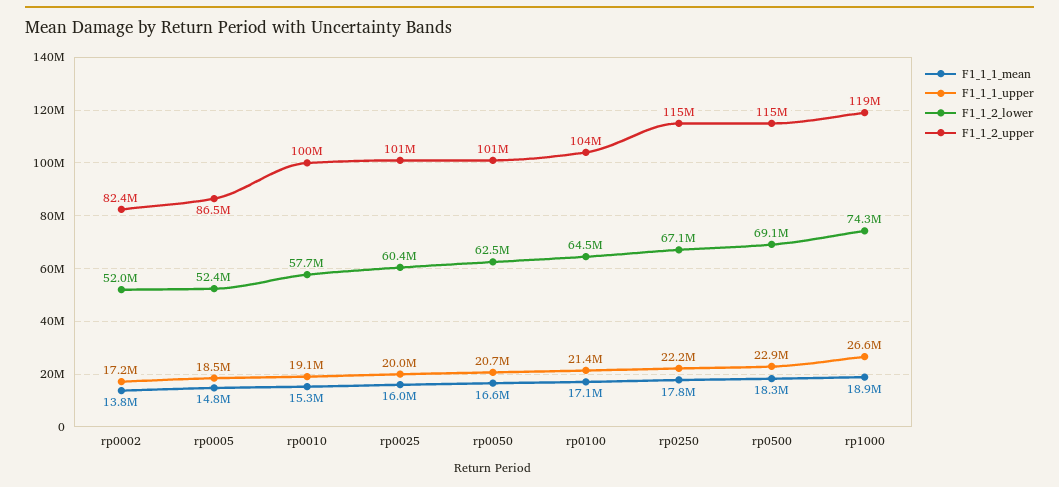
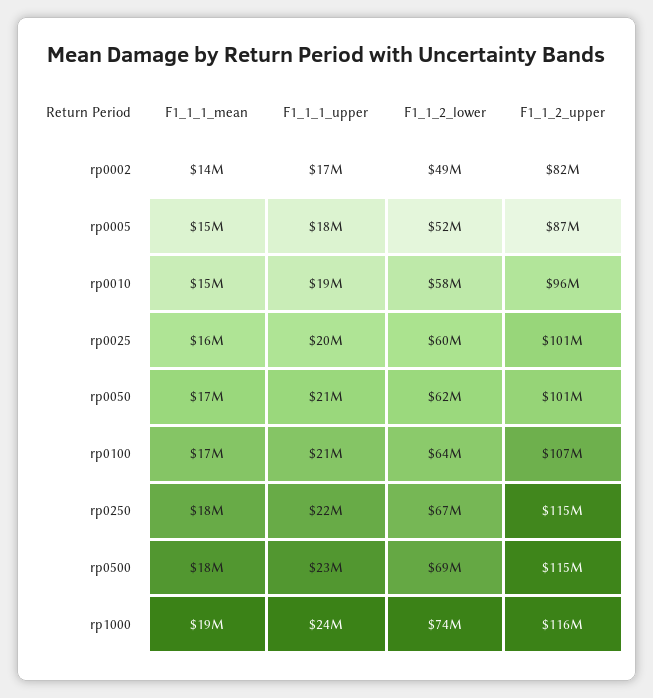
F1_1_2_lower, rp0002: 52000000 -> 49000000
F1_1_2_upper, rp0010: 100000000 -> 96000000
F1_1_2_upper, rp0100: 104000000 -> 107000000
F1_1_1_upper, rp1000: 26600000 -> 24000000
F1_1_2_upper, rp1000: 119000000 -> 116000000

